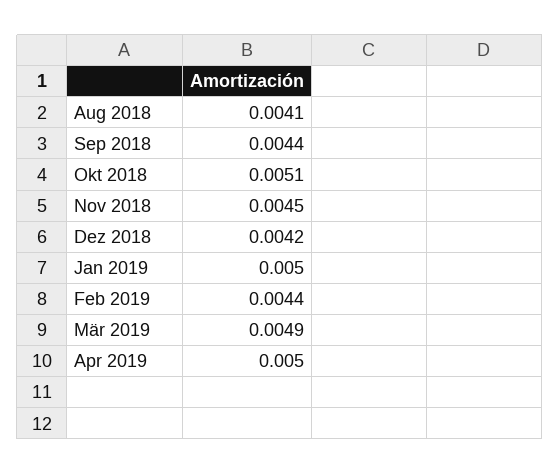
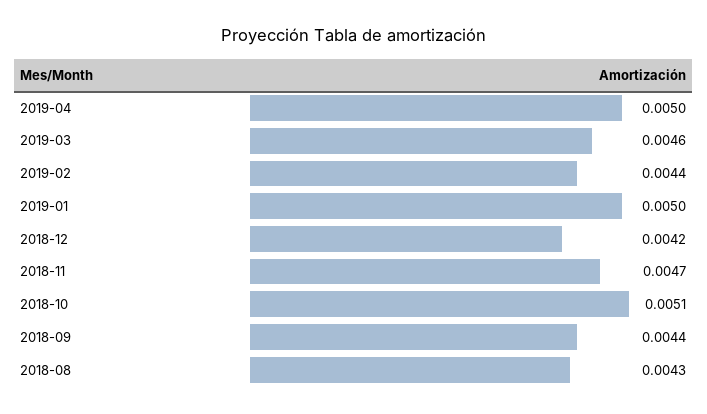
Aug 2018: 0.0041 -> 0.0043
Nov 2018: 0.0045 -> 0.0047
Mär 2019: 0.0049 -> 0.0046

